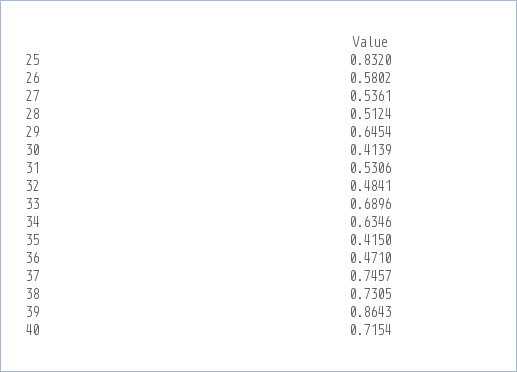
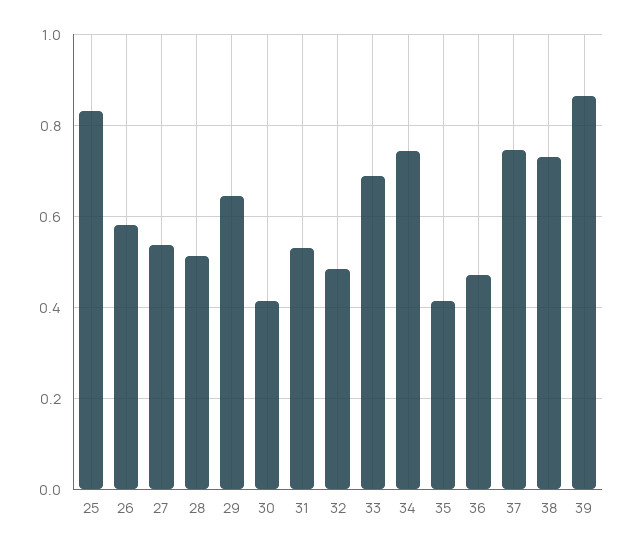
34: 0.6346 -> 0.74
40: 0.7154 -> none

